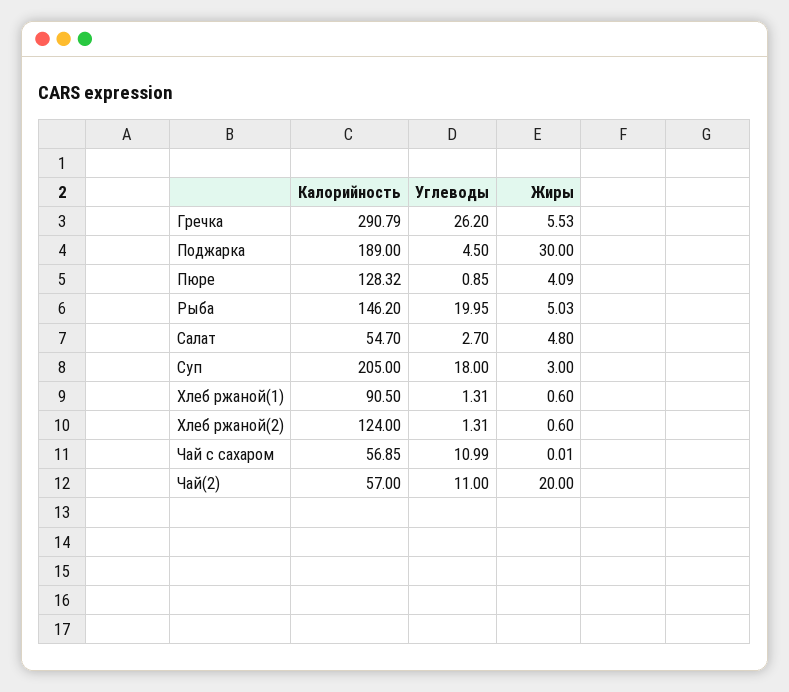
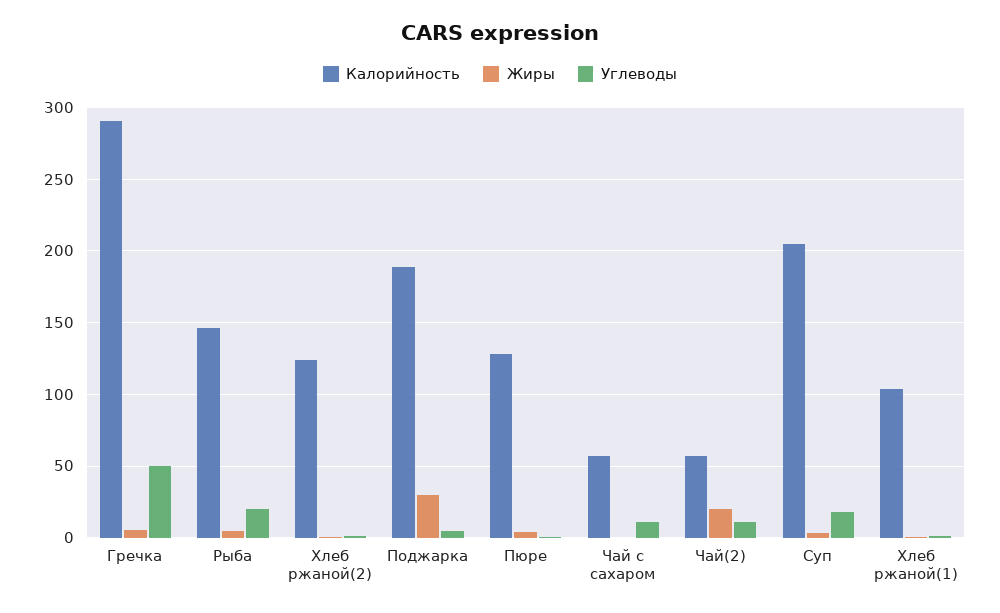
Углеводы, Гречка: 26.2 -> 50
Калорийность, Салат: 54.7 -> none
Углеводы, Салат: 2.7 -> none
Жиры, Салат: 4.8 -> none
Калорийность, Хлеб ржаной(1): 90.5 -> 105

